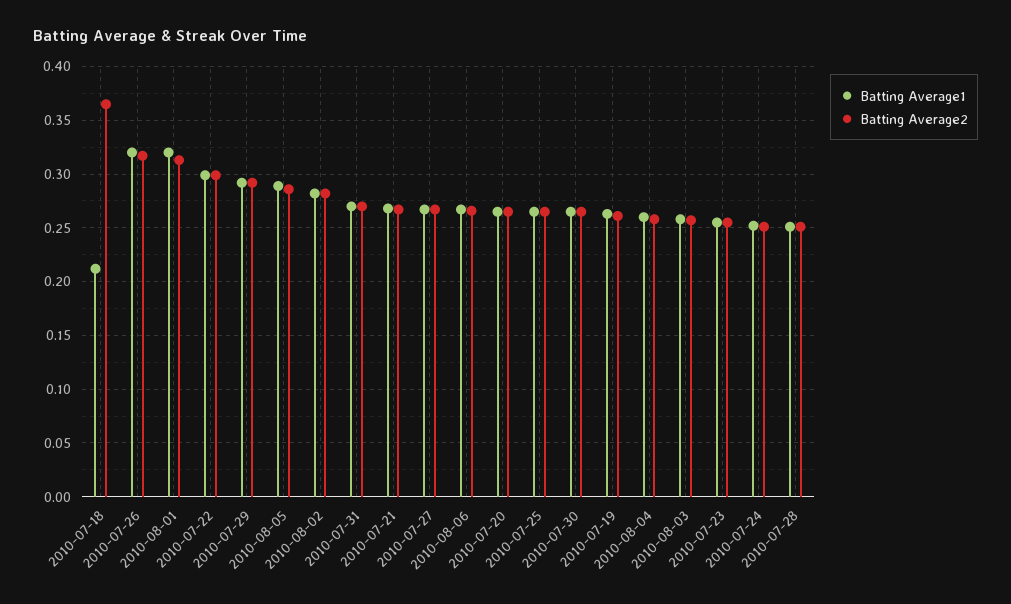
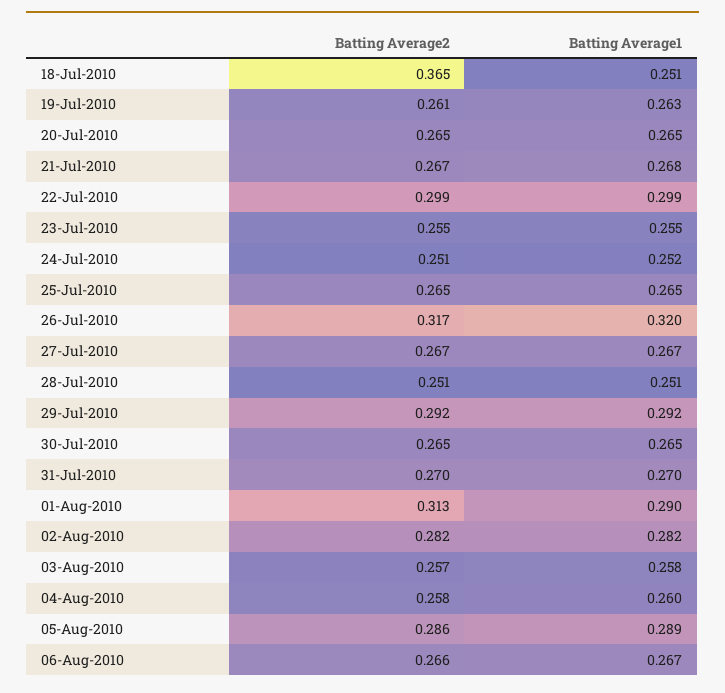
Batting Average1, 2010-07-18: 0.21 -> 0.251
Batting Average1, 2010-08-01: 0.32 -> 0.29

